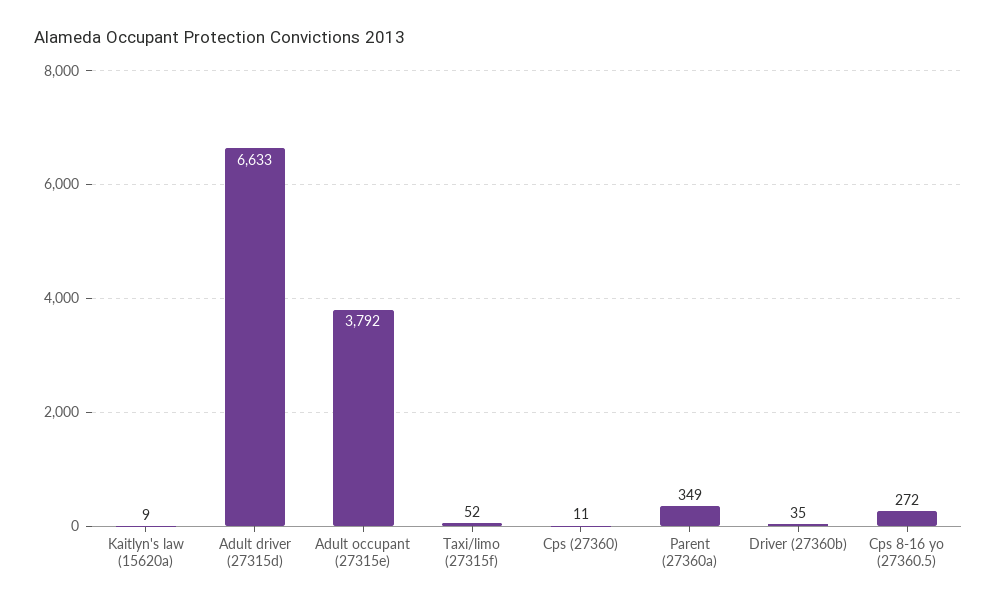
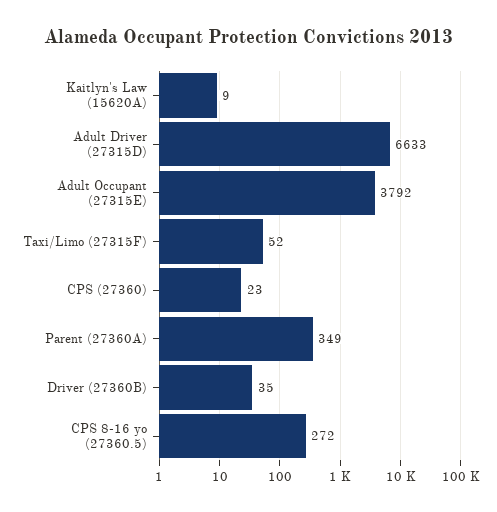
Cps (27360): 11 -> 23

